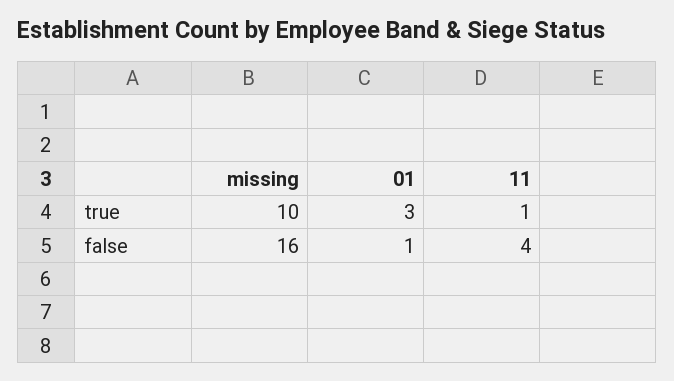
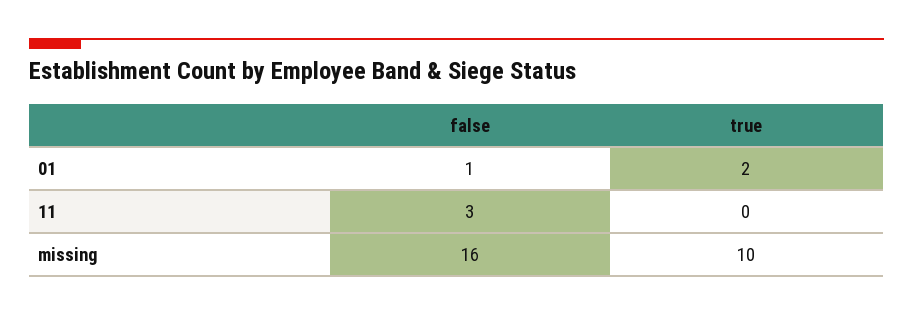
01, true: 3 -> 2
11, true: 1 -> 0
11, false: 4 -> 3

